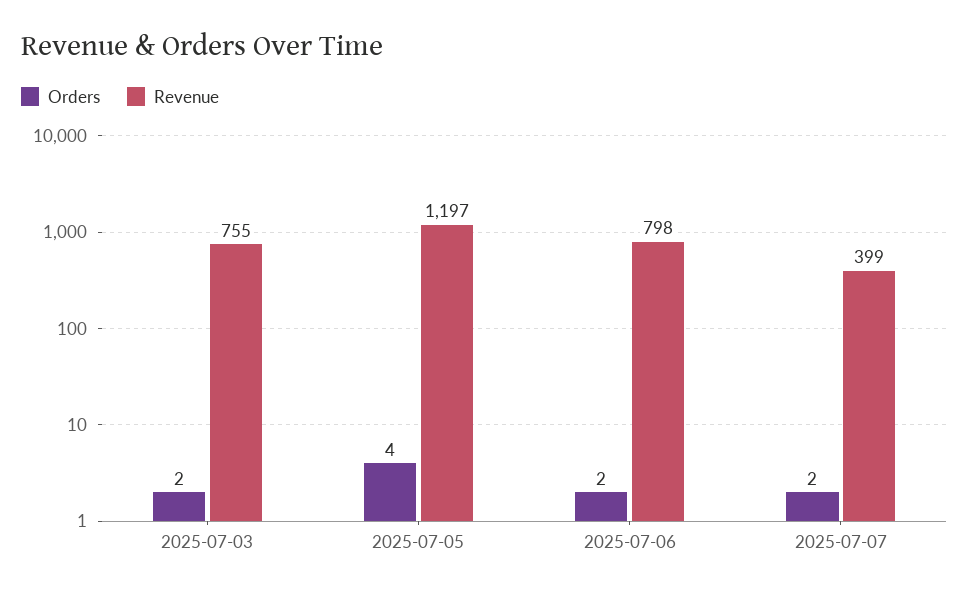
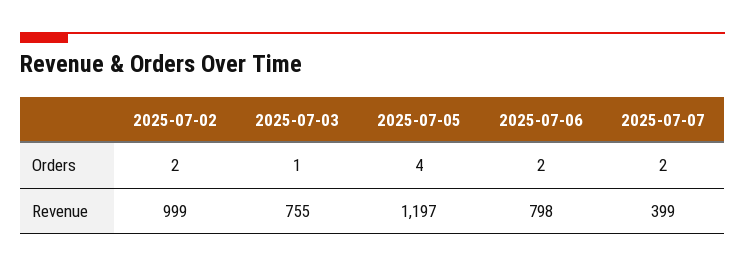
Orders, 2025-07-03: 2 -> 1
Orders, 2025-07-02: none -> 2
Revenue, 2025-07-02: none -> 999

